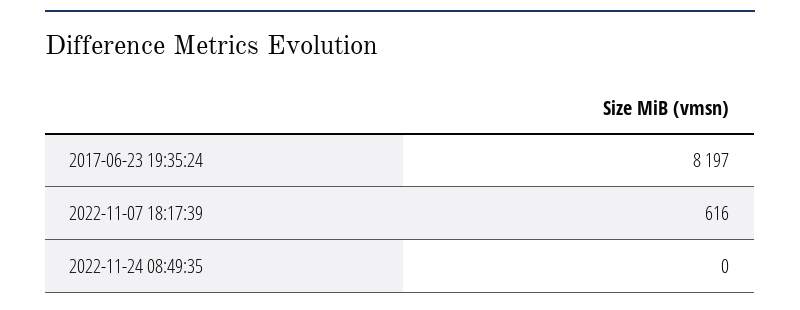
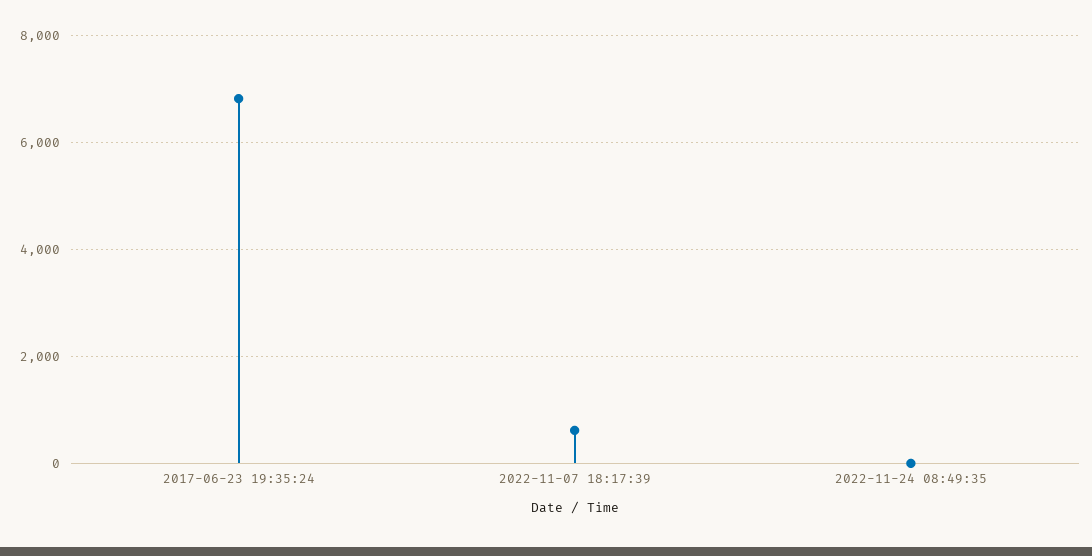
2017-06-23 19:35:24: 8197 -> 6800

